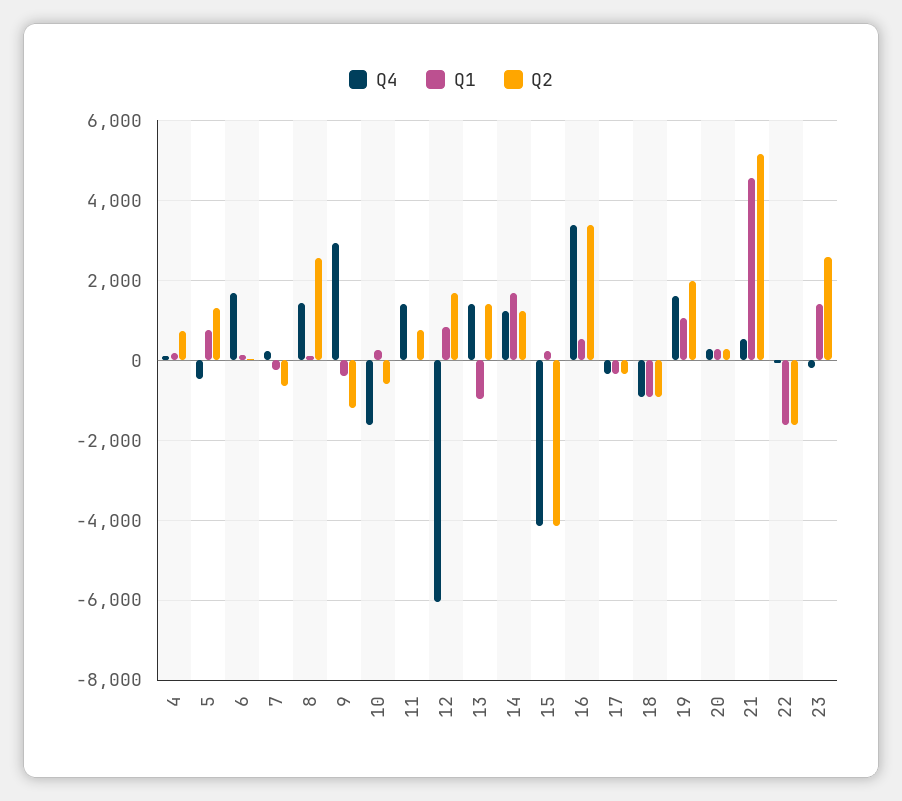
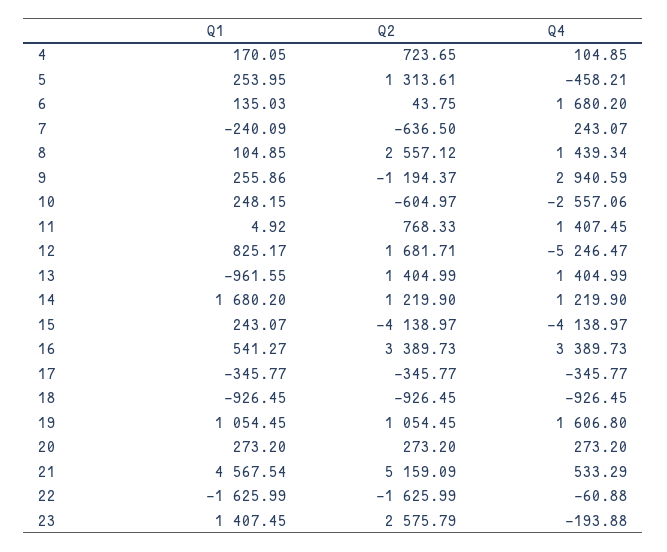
Q1, 5: 800 -> 253.95
Q1, 9: -400 -> 255.86
Q4, 10: -1600 -> -2557.06
Q4, 12: -6000 -> -5246.47
Q2, 19: 2000 -> 1054.45

